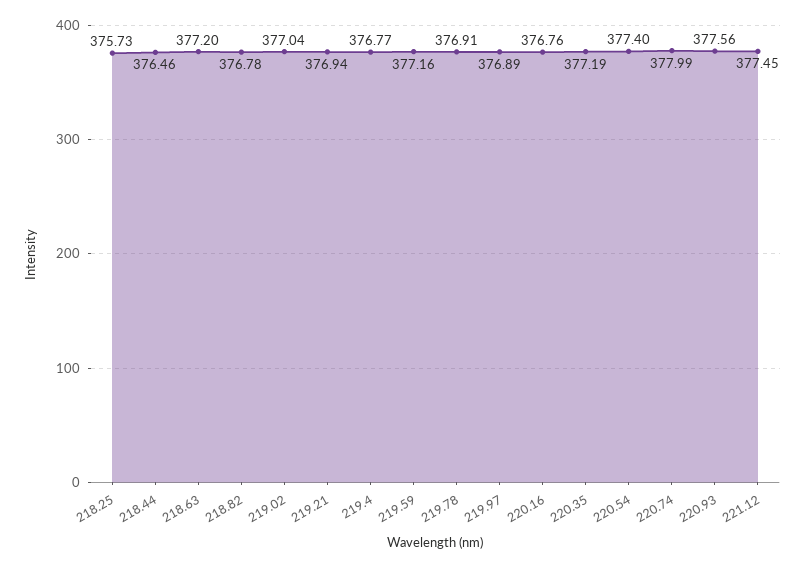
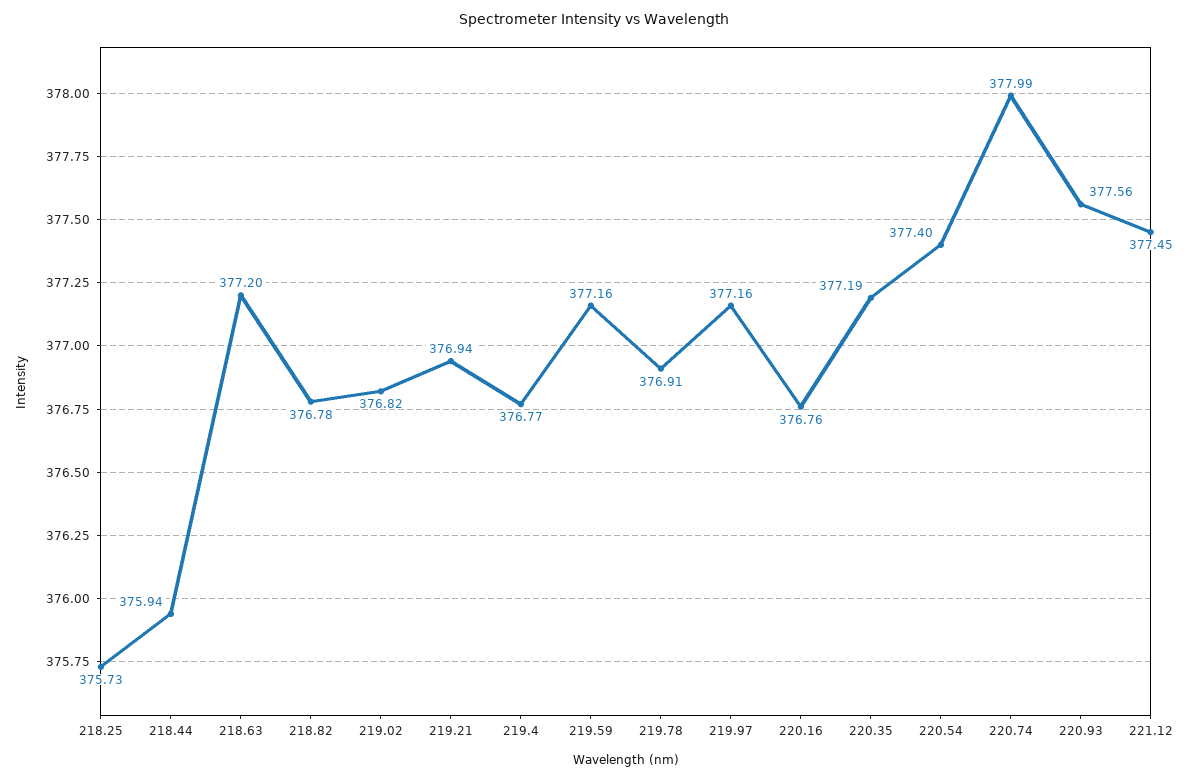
218.44: 376.46 -> 375.94
219.02: 377.04 -> 376.82
219.97: 376.89 -> 377.16

